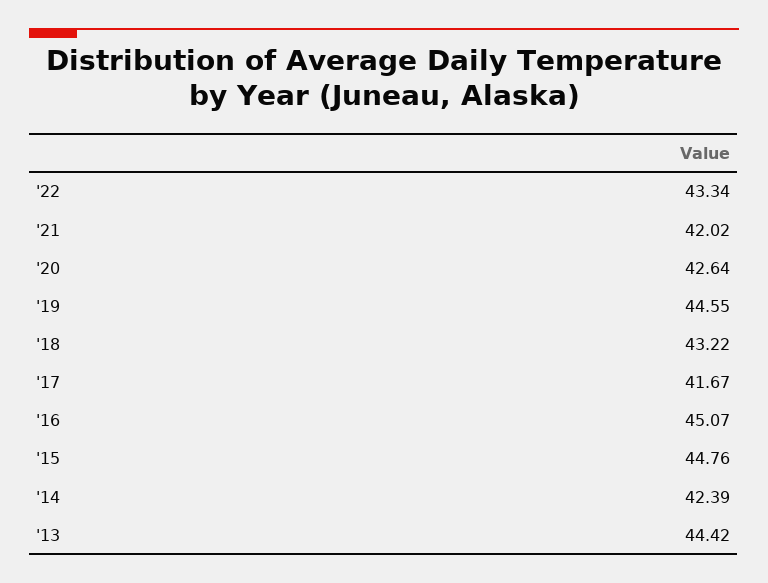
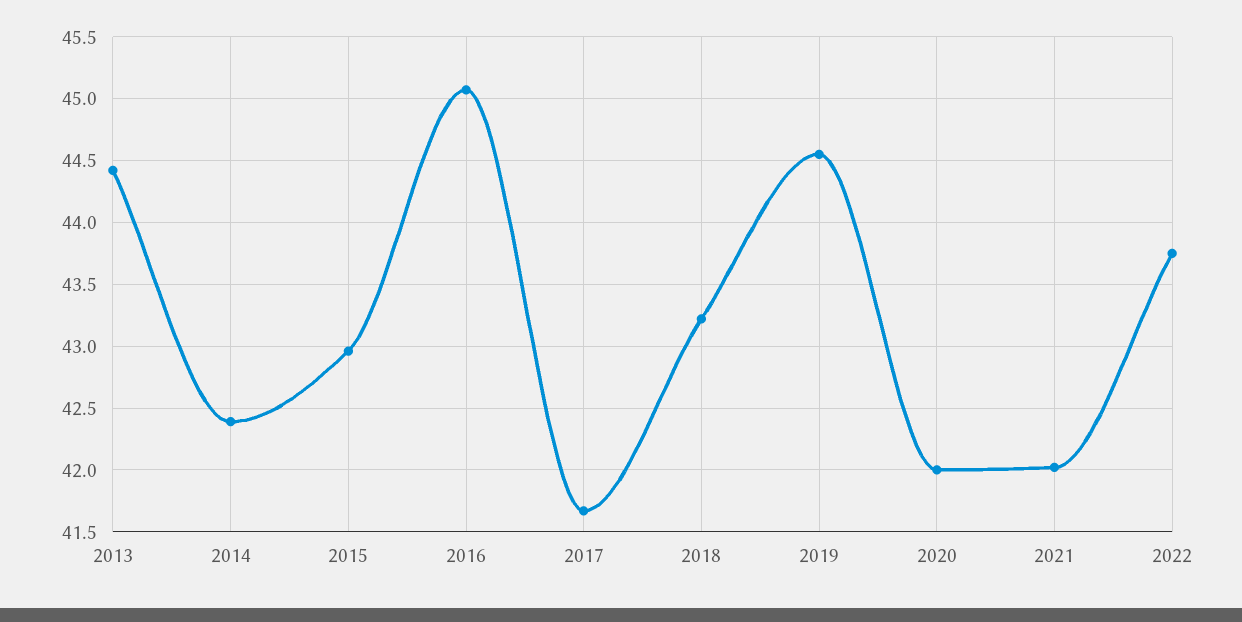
'22: 43.34 -> 43.75
'20: 42.64 -> 42
'15: 44.76 -> 42.95

